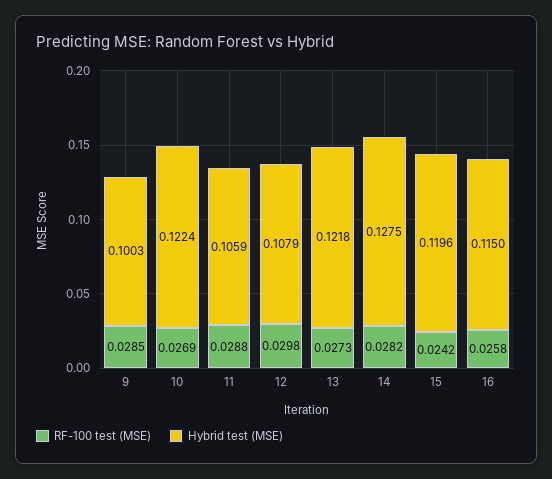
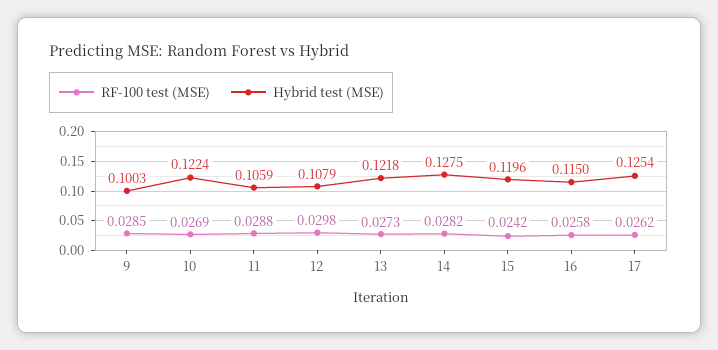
RF-100 test (MSE), 17: none -> 0.0262
Hybrid test (MSE), 17: none -> 0.1254

